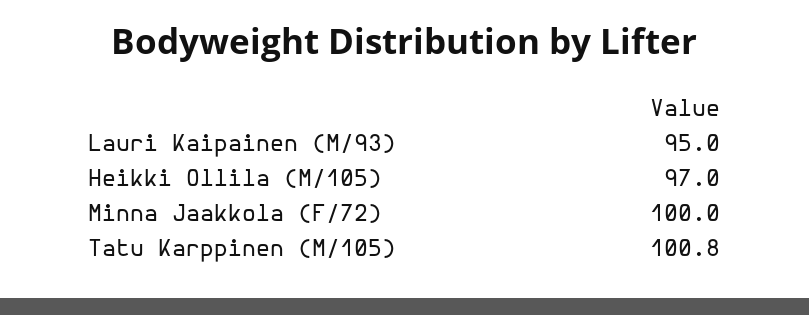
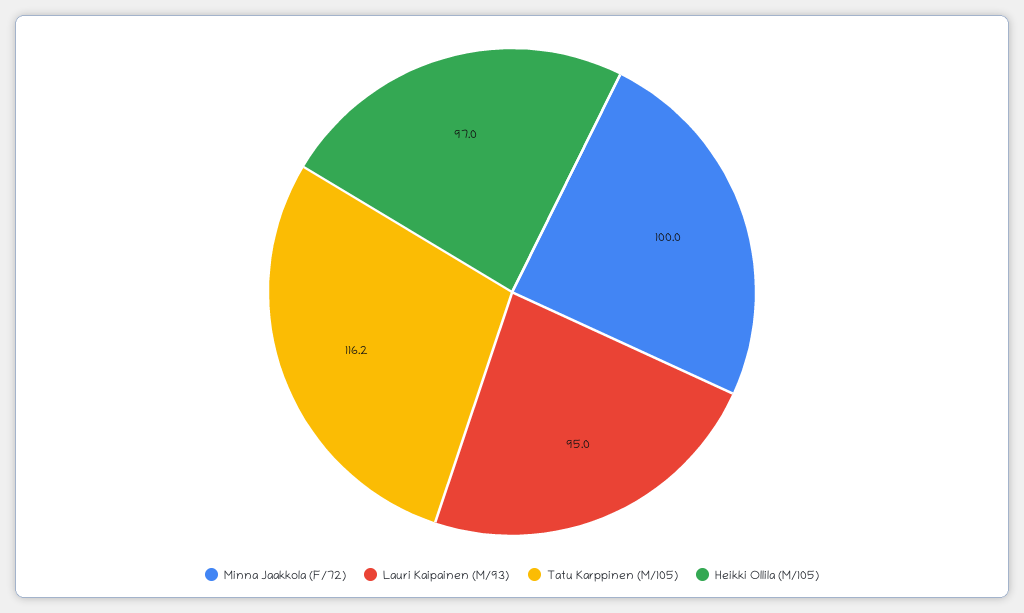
Tatu Karppinen (M/105): 100.8 -> 116.2

